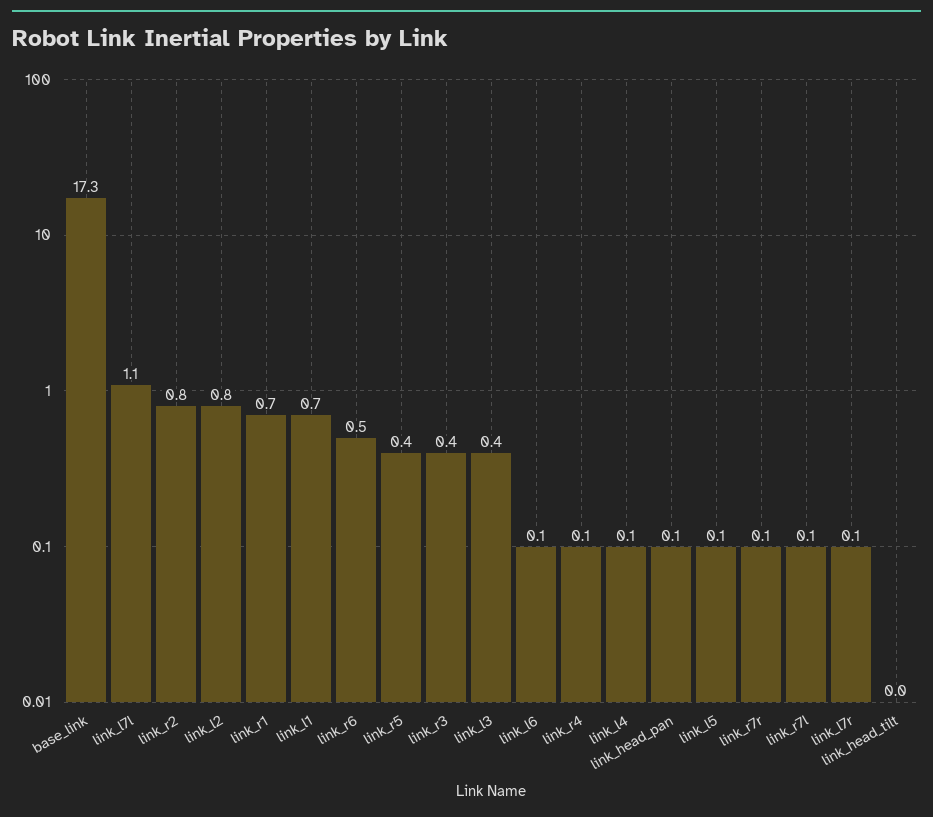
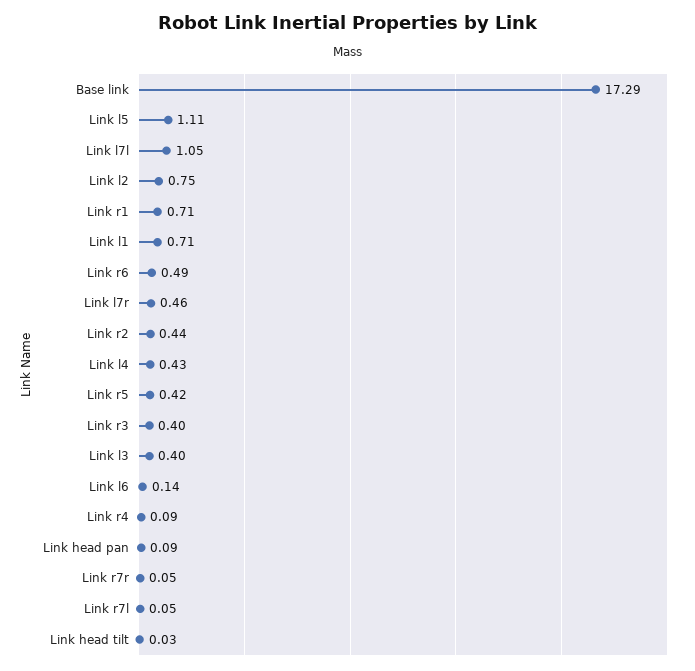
link_r2: 0.8 -> 0.44
link_l4: 0.1 -> 0.43
link_l5: 0.1 -> 1.11
link_l7r: 0.1 -> 0.46

